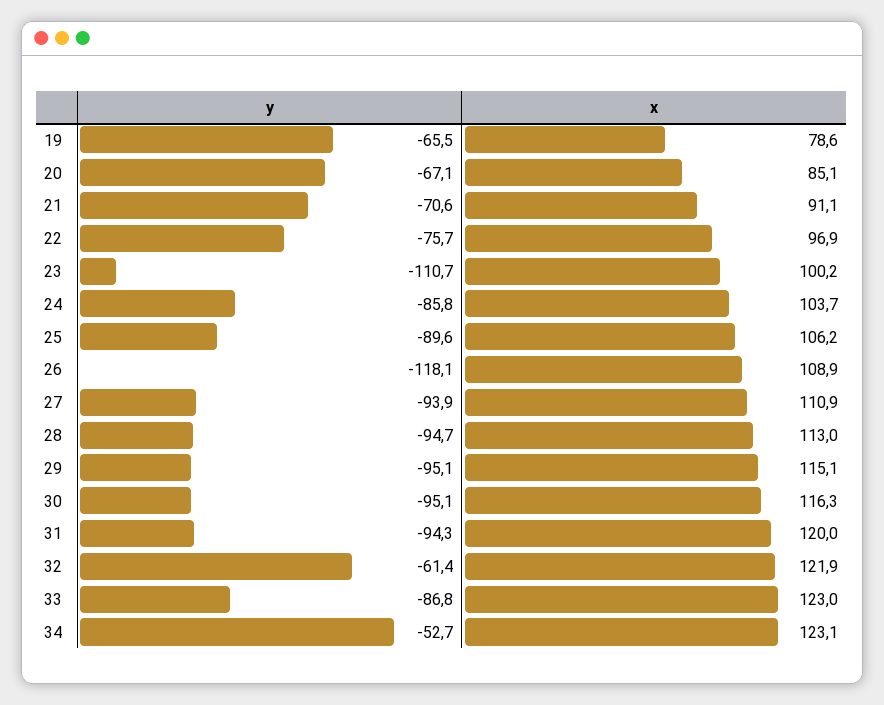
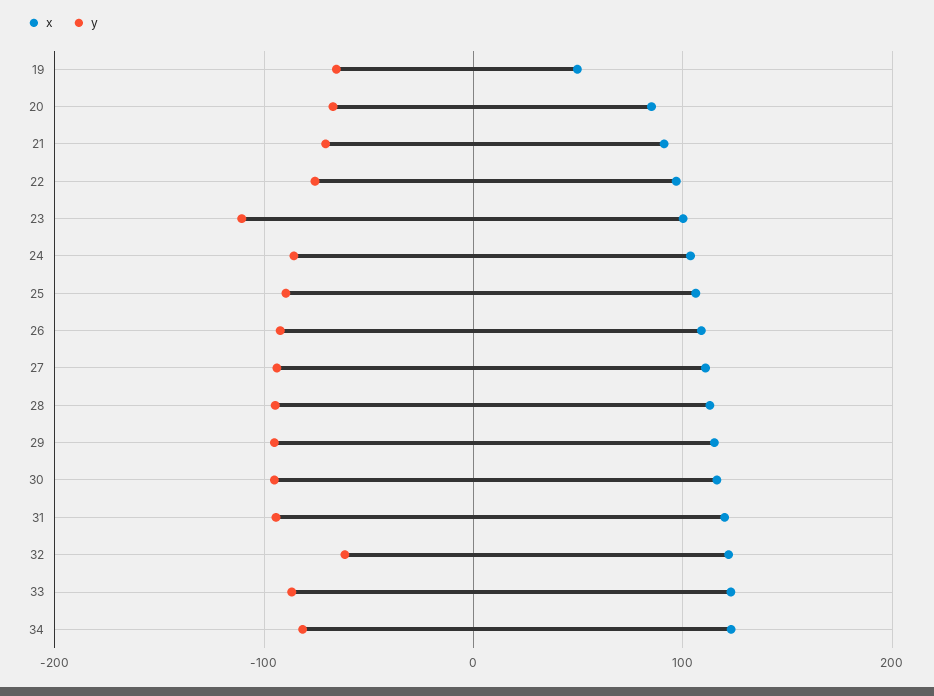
x, 19: 78.6 -> 50
y, 26: -118.1 -> -90
y, 34: -52.7 -> -80

